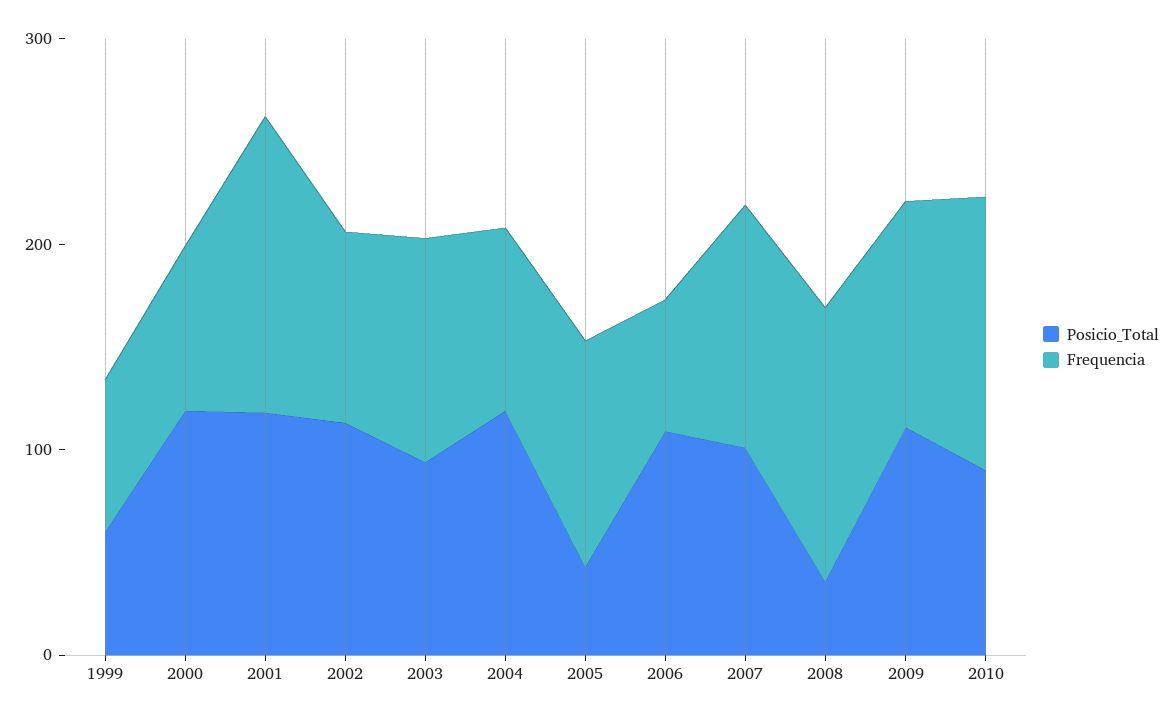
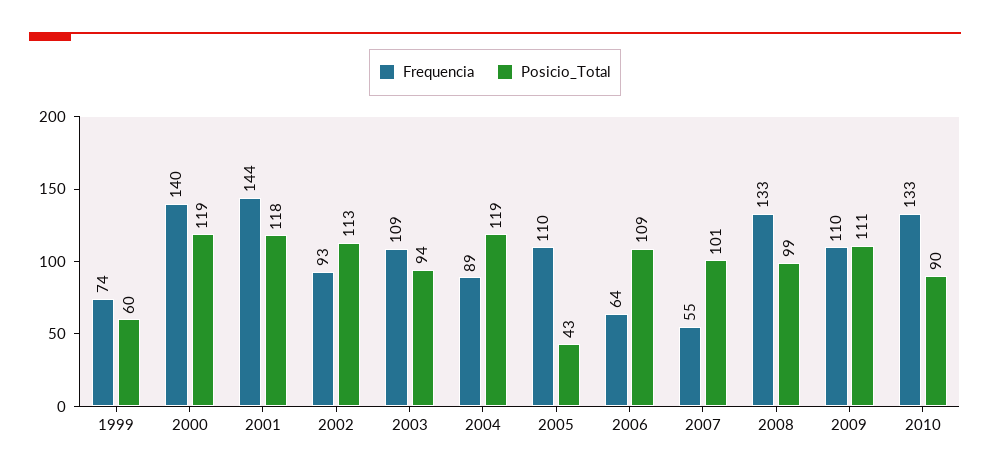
Frequencia, 2000: 80 -> 140
Frequencia, 2007: 120 -> 55
Posicio_Total, 2008: 40 -> 99

